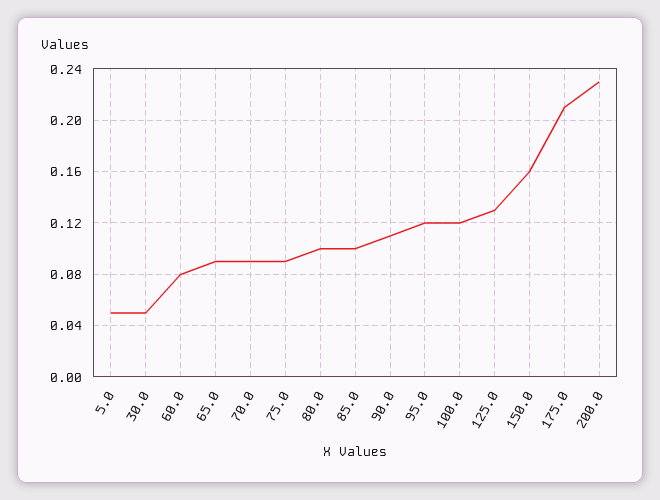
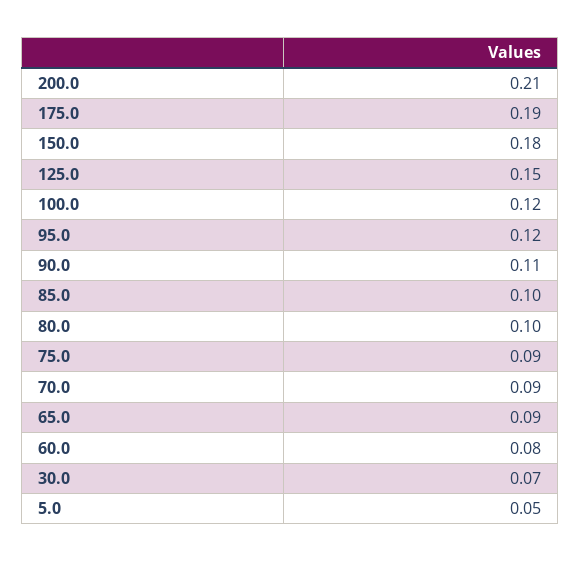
30.0: 0.05 -> 0.07
125.0: 0.13 -> 0.15
150.0: 0.16 -> 0.18
175.0: 0.21 -> 0.19
200.0: 0.23 -> 0.21

